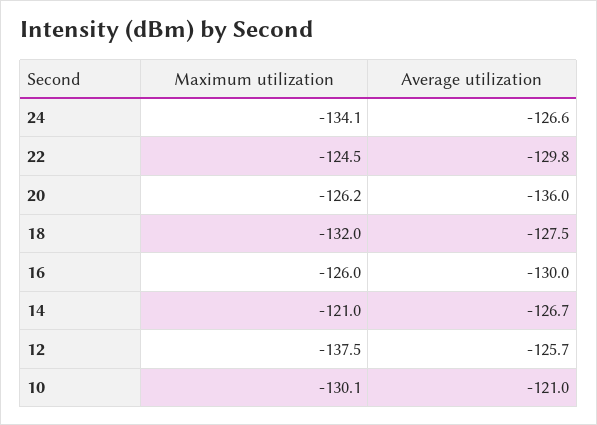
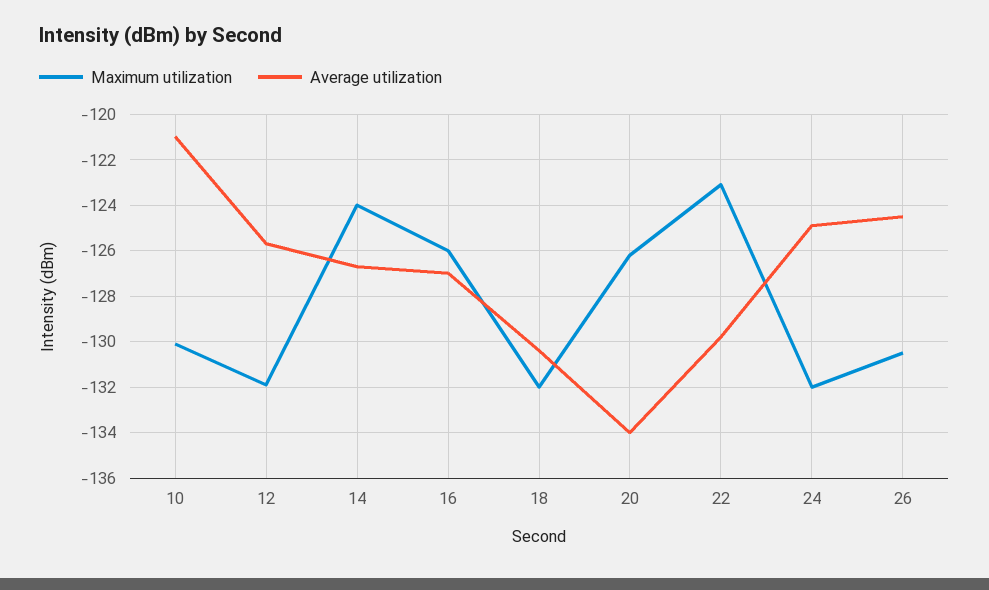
Maximum utilization, 24: -134.1 -> -132
Average utilization, 24: -126.6 -> -125
Maximum utilization, 22: -124.5 -> -123
Average utilization, 20: -136 -> -134
Average utilization, 18: -127.5 -> -130.5
Average utilization, 16: -130 -> -127
Maximum utilization, 14: -121 -> -124
Maximum utilization, 12: -137.5 -> -132
Maximum utilization, 26: none -> -130.5
Average utilization, 26: none -> -124.5

